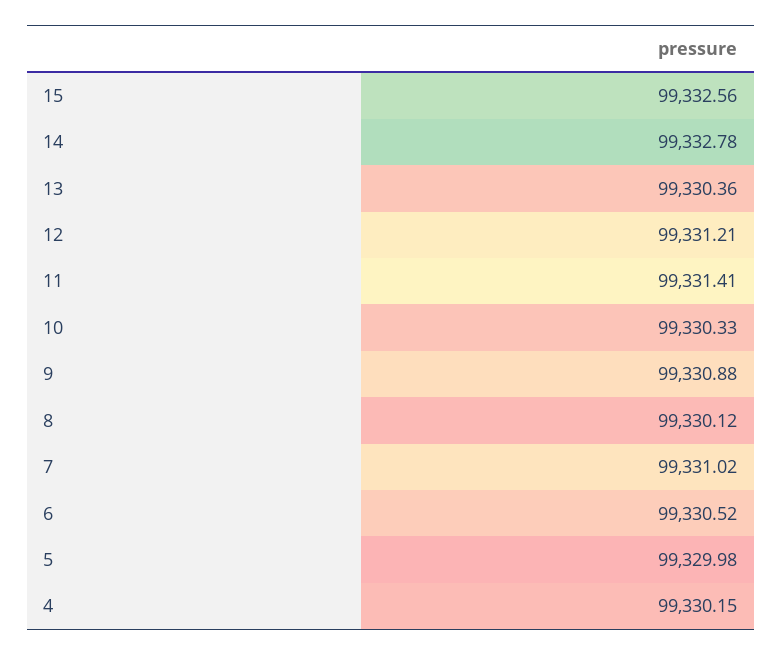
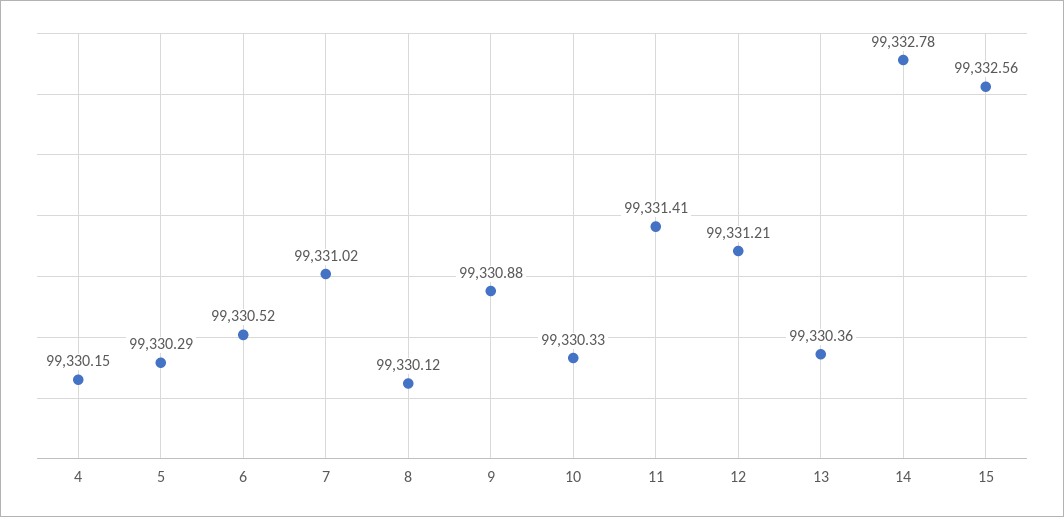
5: 99329.98 -> 99330.29

